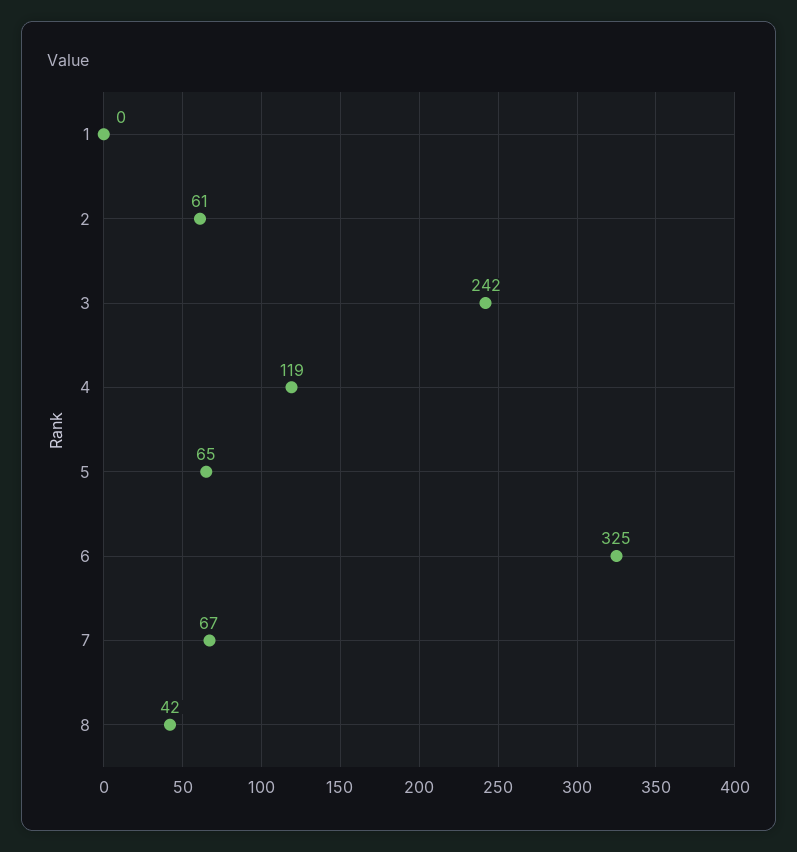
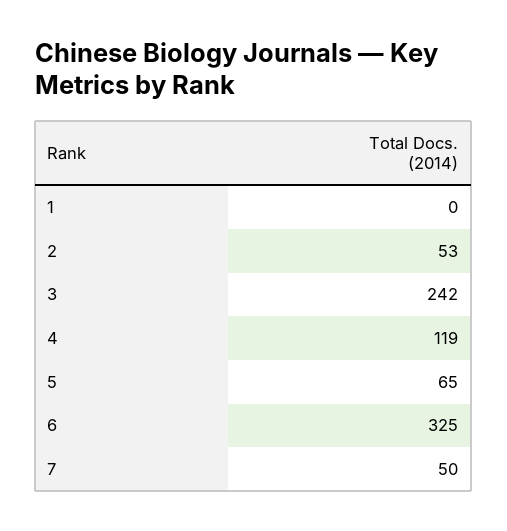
2: 61 -> 53
7: 67 -> 50
8: 42 -> none

